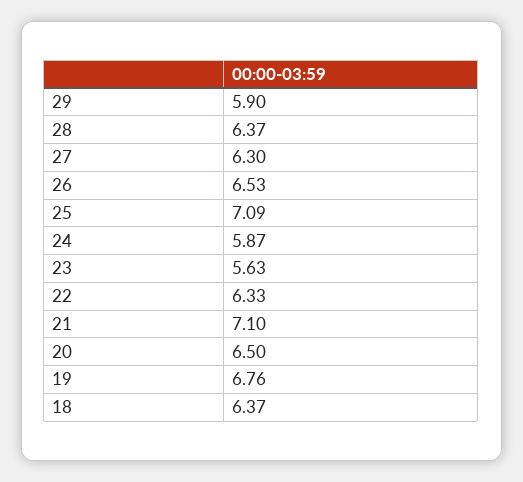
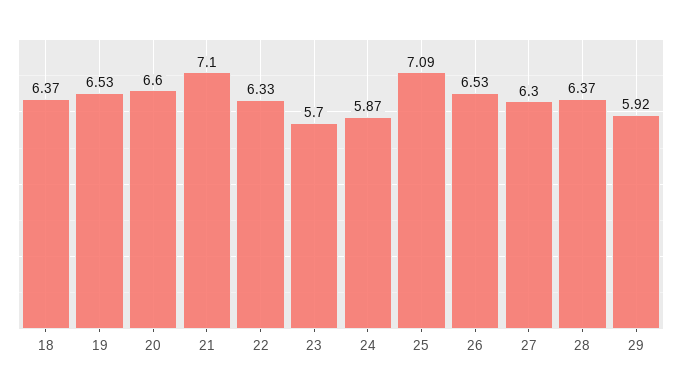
29: 5.9 -> 5.92
23: 5.63 -> 5.7
20: 6.5 -> 6.6
19: 6.76 -> 6.53

